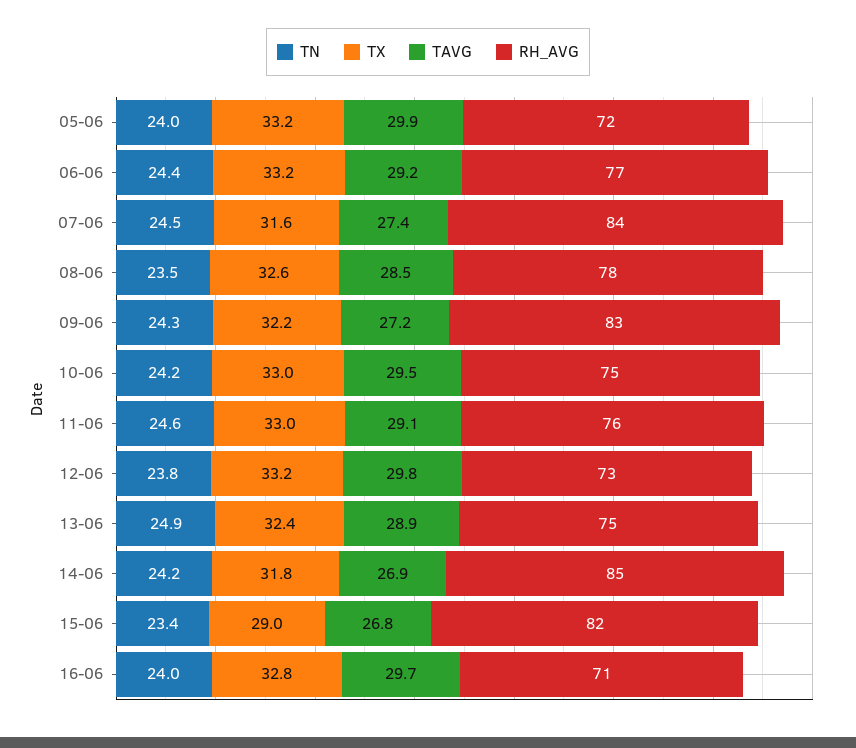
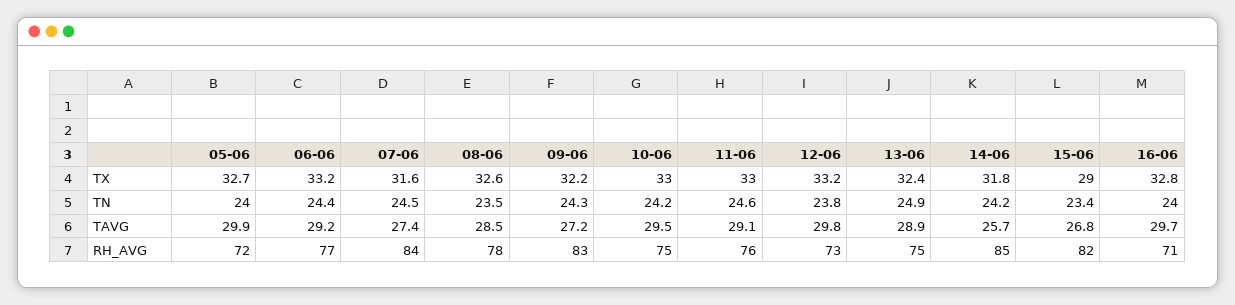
TX, 05-06: 33.2 -> 32.7
TAVG, 14-06: 26.9 -> 25.7

